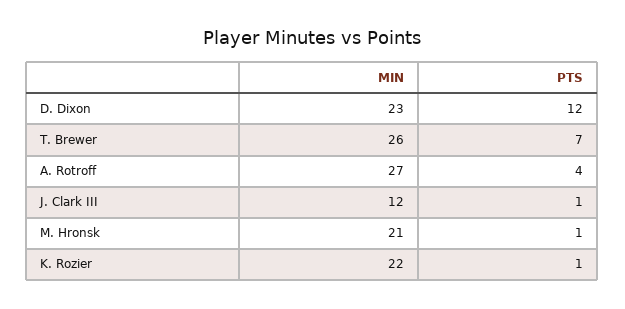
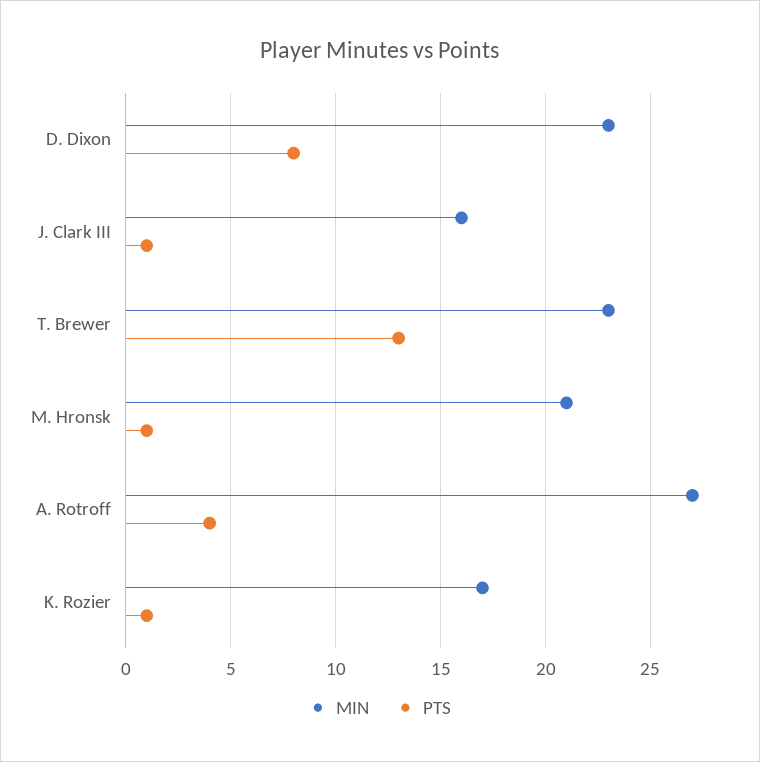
PTS, D. Dixon: 12 -> 8
MIN, T. Brewer: 26 -> 23
PTS, T. Brewer: 7 -> 13
MIN, J. Clark III: 12 -> 16
MIN, K. Rozier: 22 -> 17

